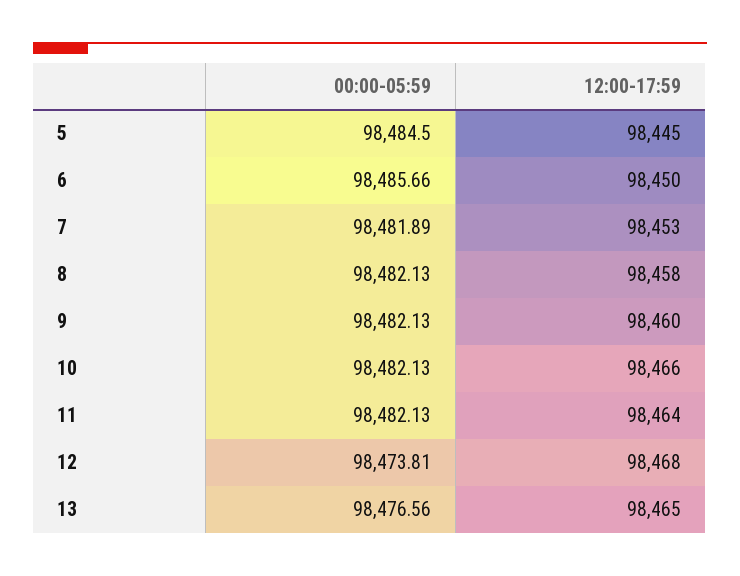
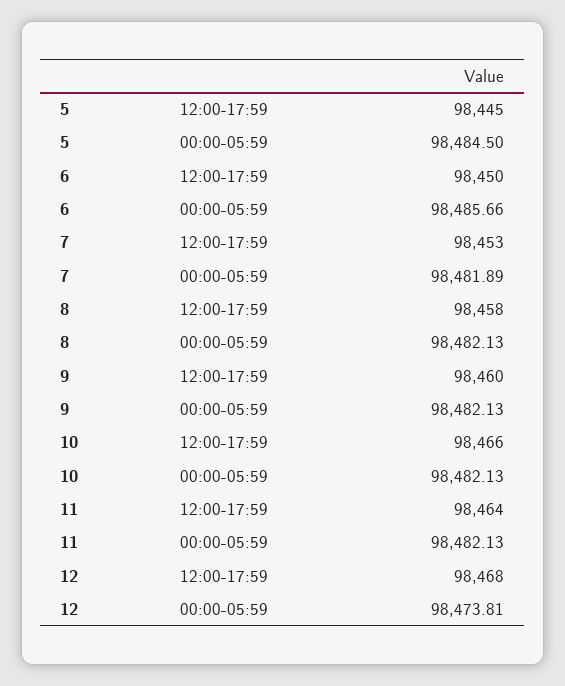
00:00-05:59, 13: 98476.56 -> none
12:00-17:59, 13: 98465 -> none

